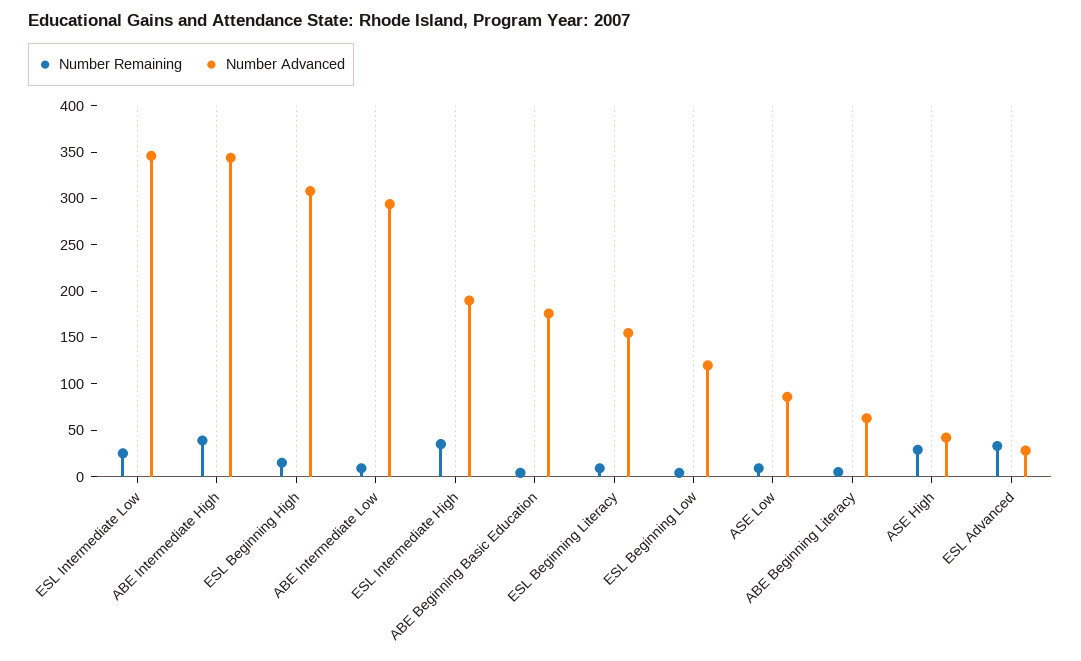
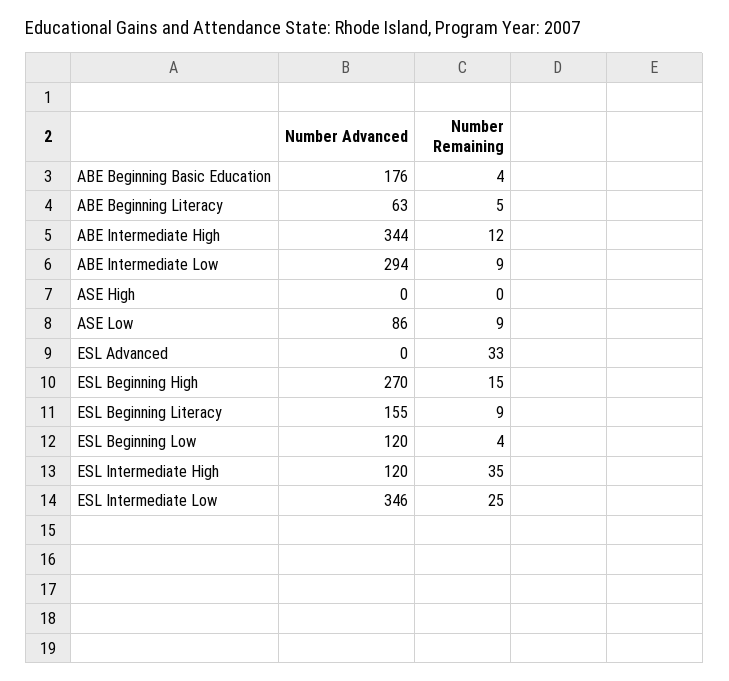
Number Remaining, ABE Intermediate High: 40 -> 12
Number Advanced, ESL Beginning High: 310 -> 270
Number Advanced, ESL Intermediate High: 190 -> 120
Number Remaining, ASE High: 30 -> 0
Number Advanced, ASE High: 40 -> 0
Number Advanced, ESL Advanced: 30 -> 0

